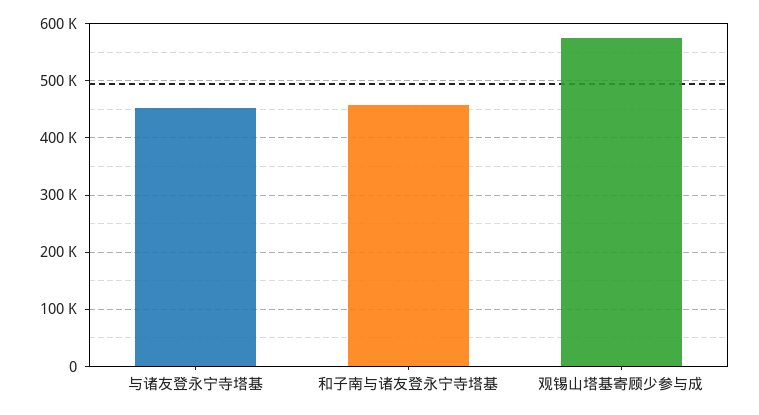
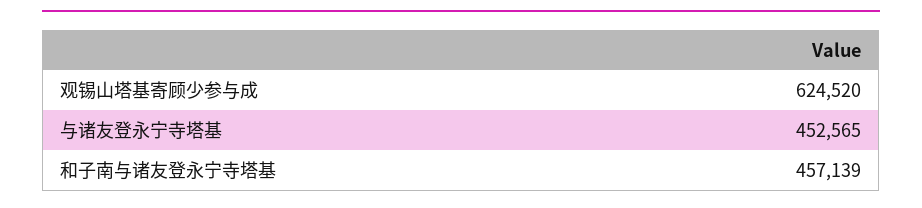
观锡山塔基寄顾少参与成: 580000 -> 624520

